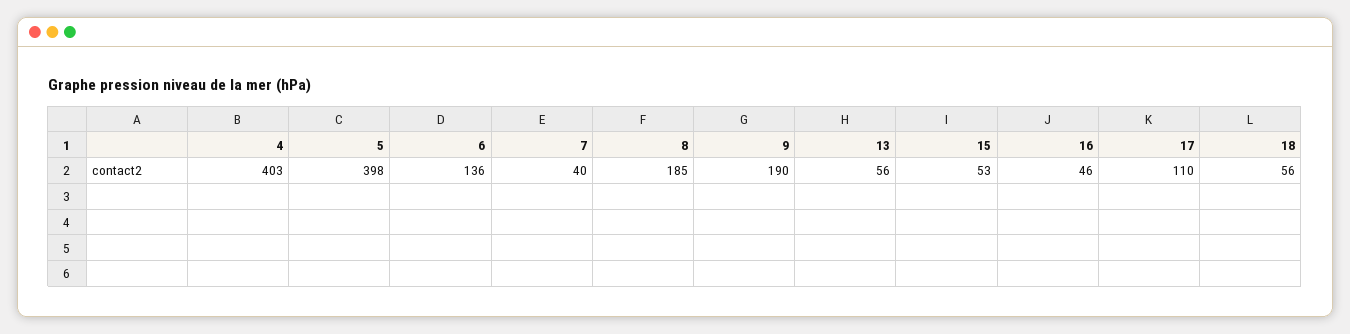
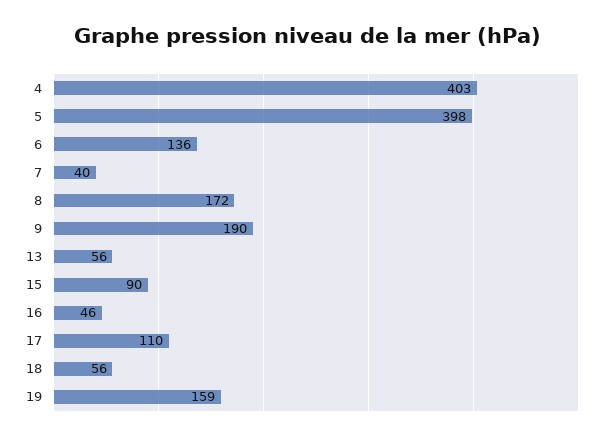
8: 185 -> 172
15: 53 -> 90
19: none -> 159

